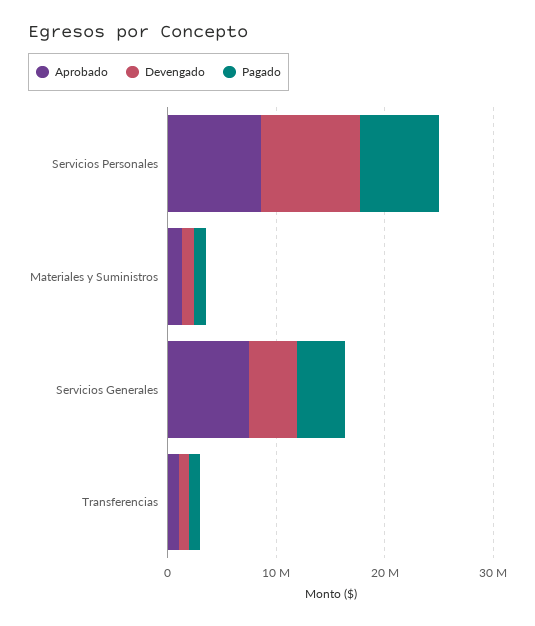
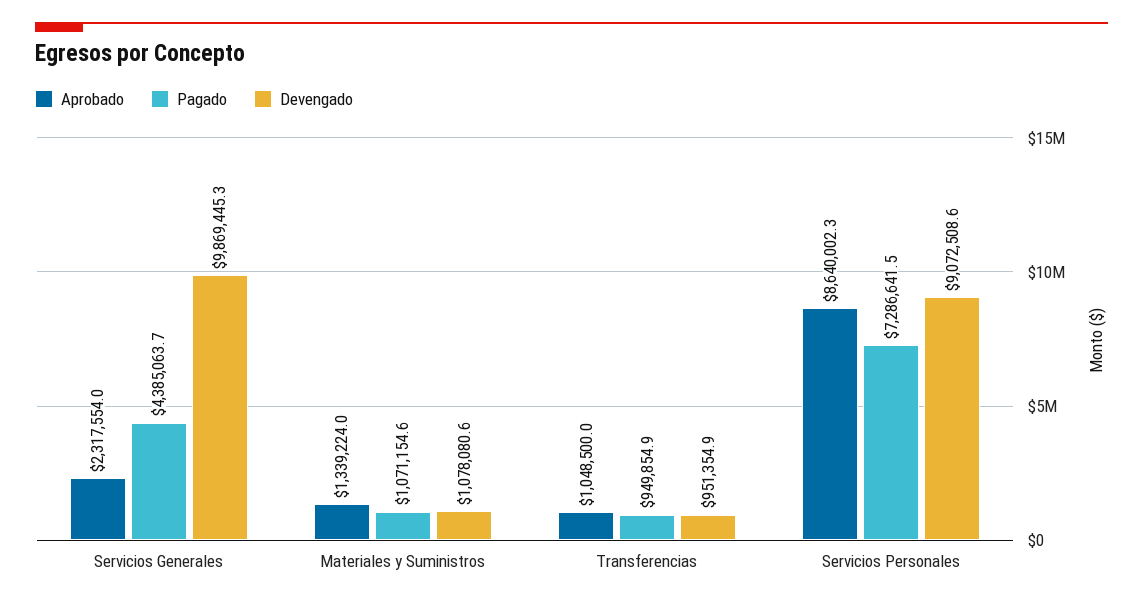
Aprobado, Servicios Generales: 8000000 -> 2317554
Devengado, Servicios Generales: 4000000 -> 9869445.3

